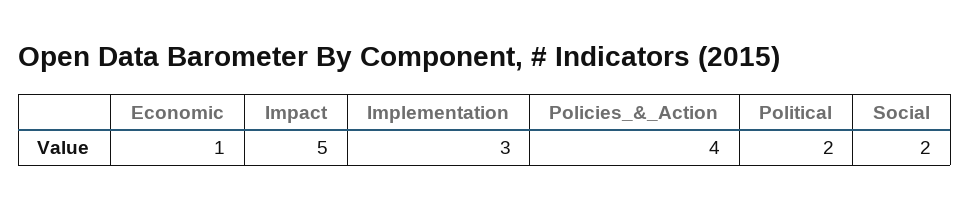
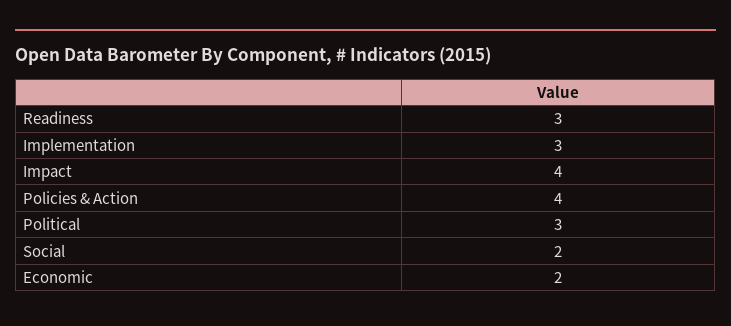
Economic: 1 -> 2
Impact: 5 -> 4
Political: 2 -> 3
Readiness: none -> 3

